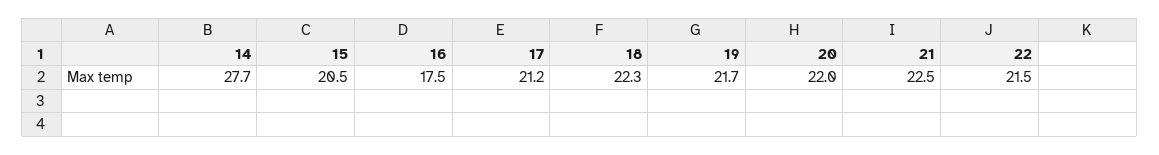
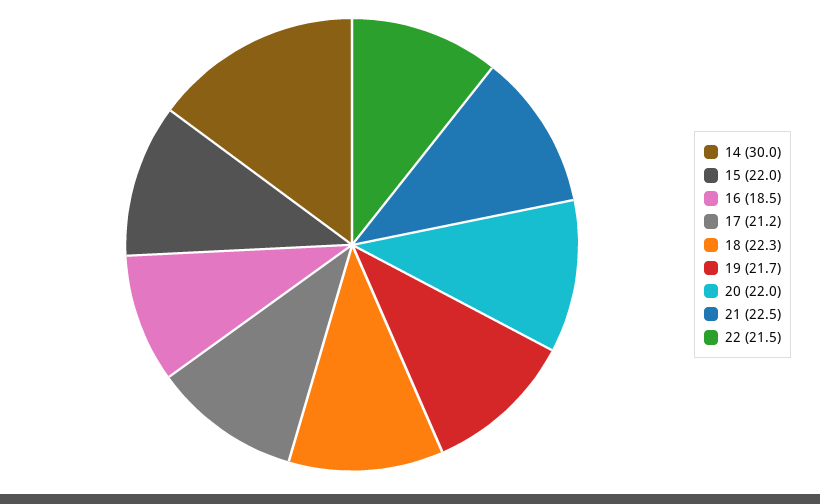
14: 27.7 -> 30
15: 20.5 -> 22
16: 17.5 -> 18.5

